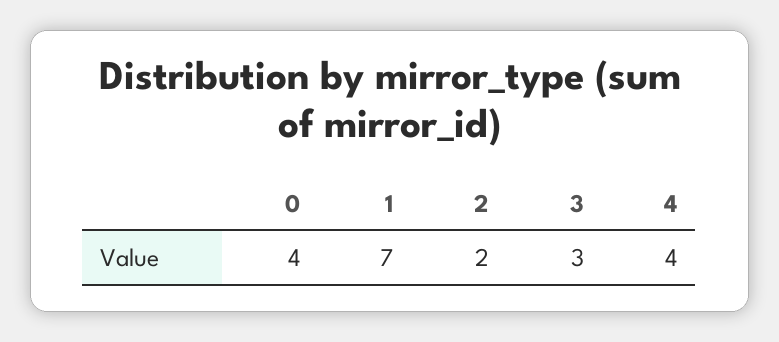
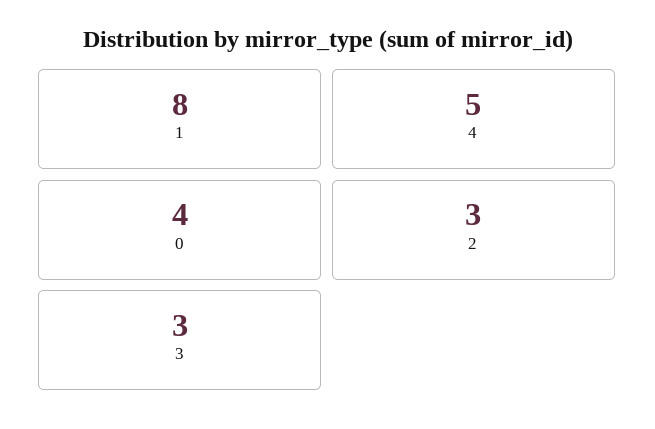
1: 7 -> 8
2: 2 -> 3
4: 4 -> 5

